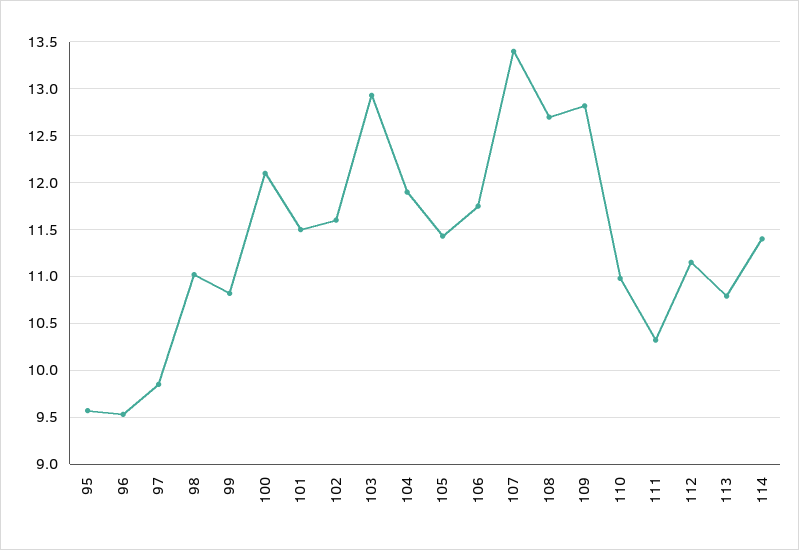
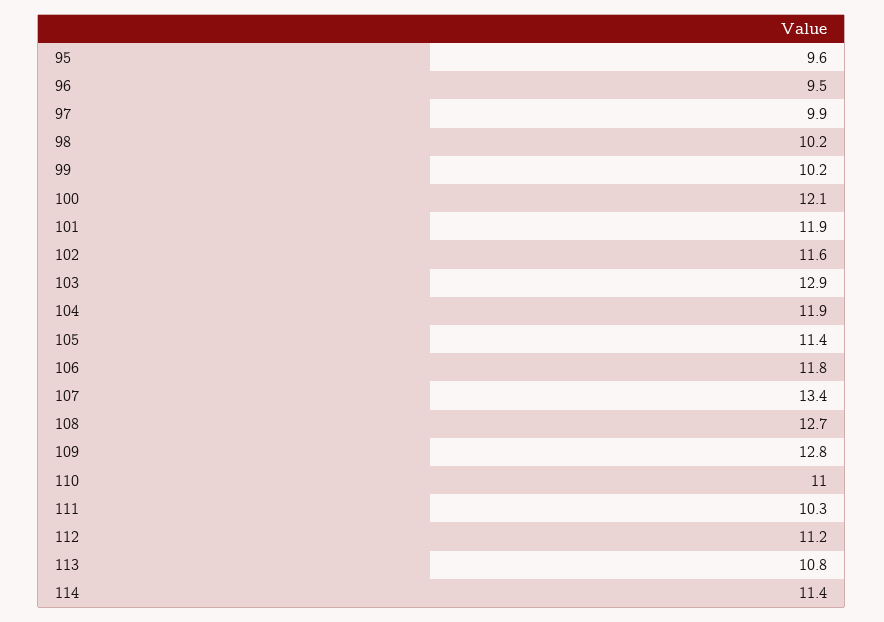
98: 11 -> 10.2
99: 10.8 -> 10.2
101: 11.5 -> 11.9

